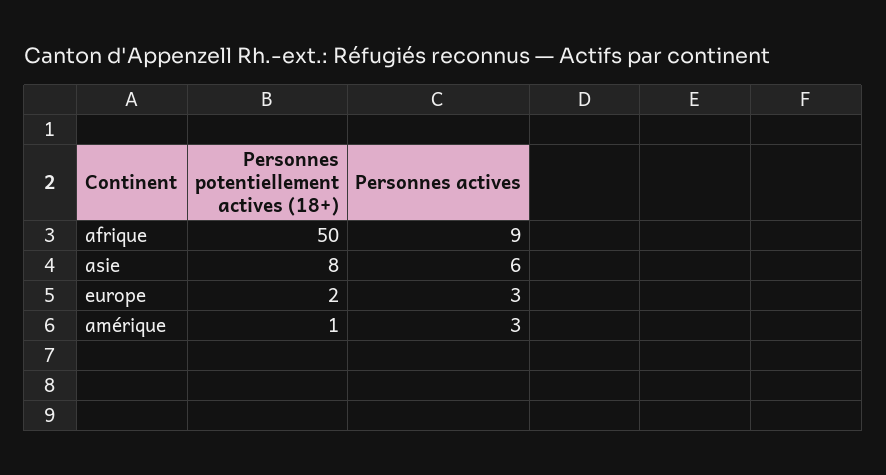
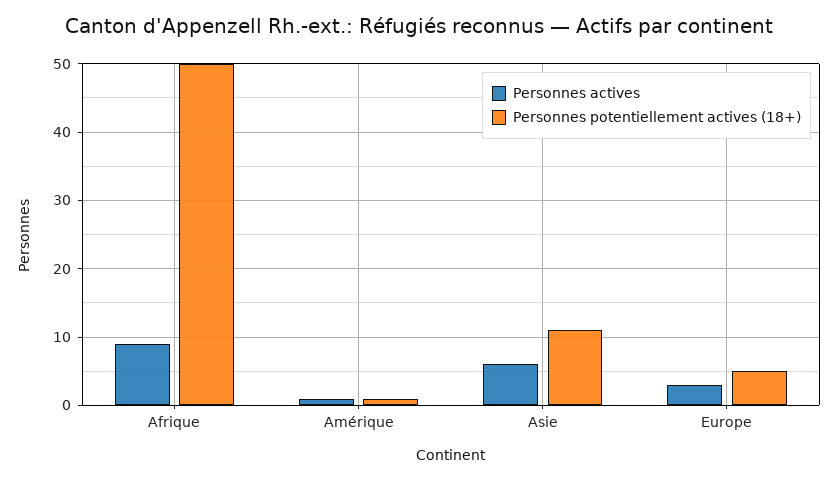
Personnes potentiellement actives (18+), asie: 8 -> 11
Personnes potentiellement actives (18+), europe: 2 -> 5
Personnes actives, amérique: 3 -> 1

